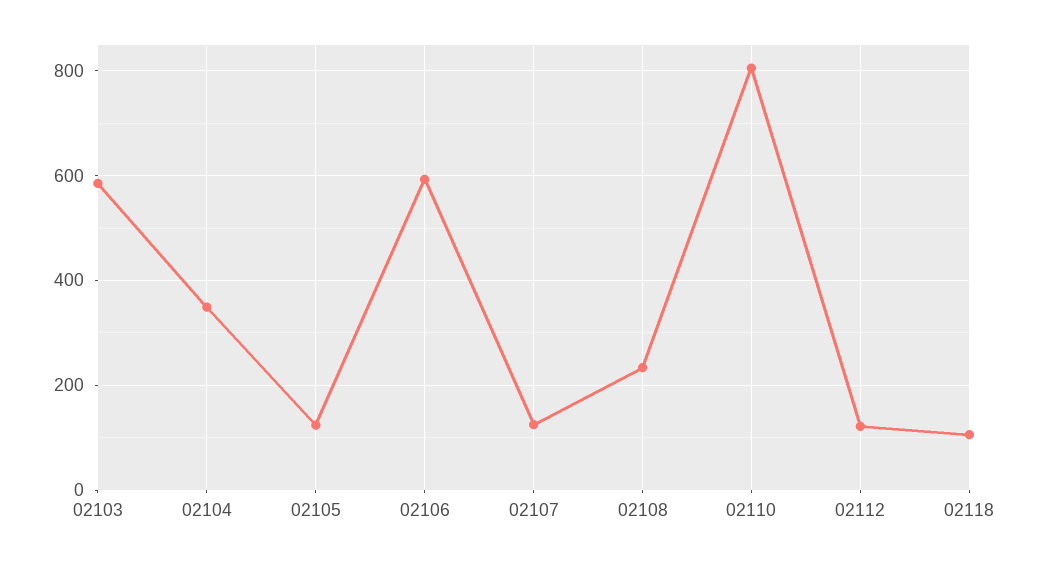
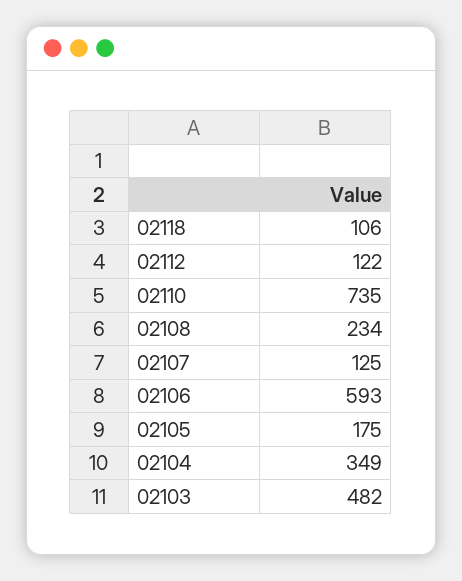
02103: 580 -> 482
02105: 120 -> 175
02110: 800 -> 735

